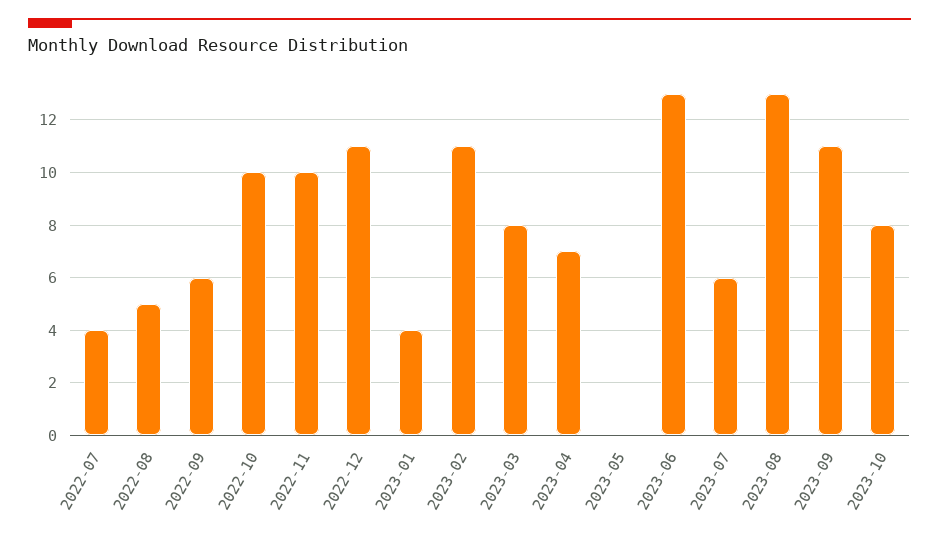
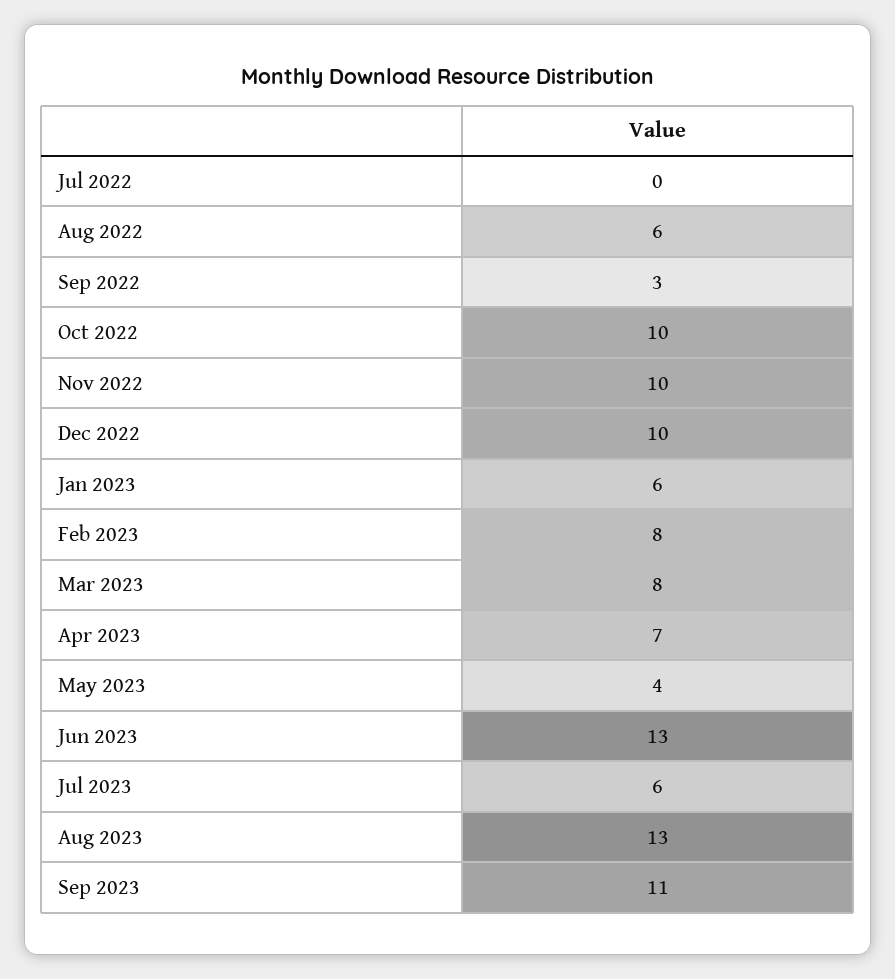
2022-07: 4 -> 0
2022-08: 5 -> 6
2022-09: 6 -> 3
2022-12: 11 -> 10
2023-01: 4 -> 6
2023-02: 11 -> 8
2023-05: 0 -> 4
2023-10: 8 -> none

